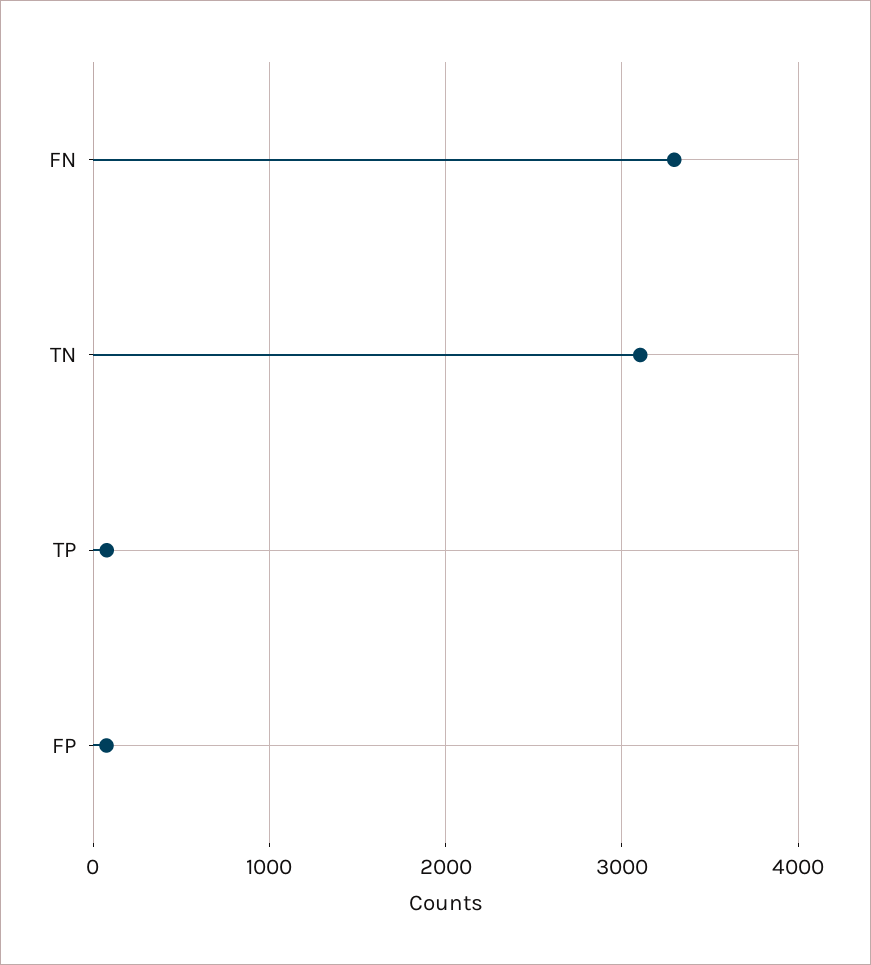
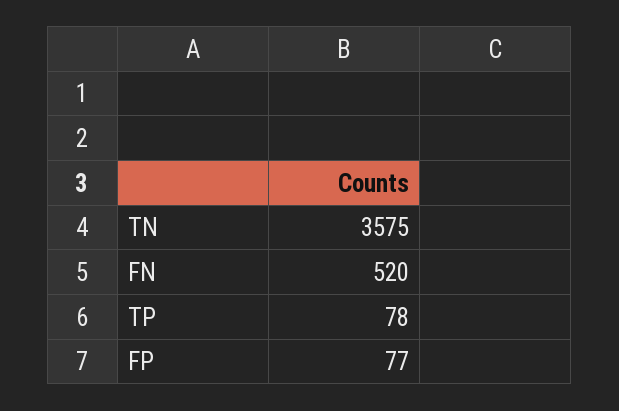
FN: 3300 -> 520
TN: 3100 -> 3575

